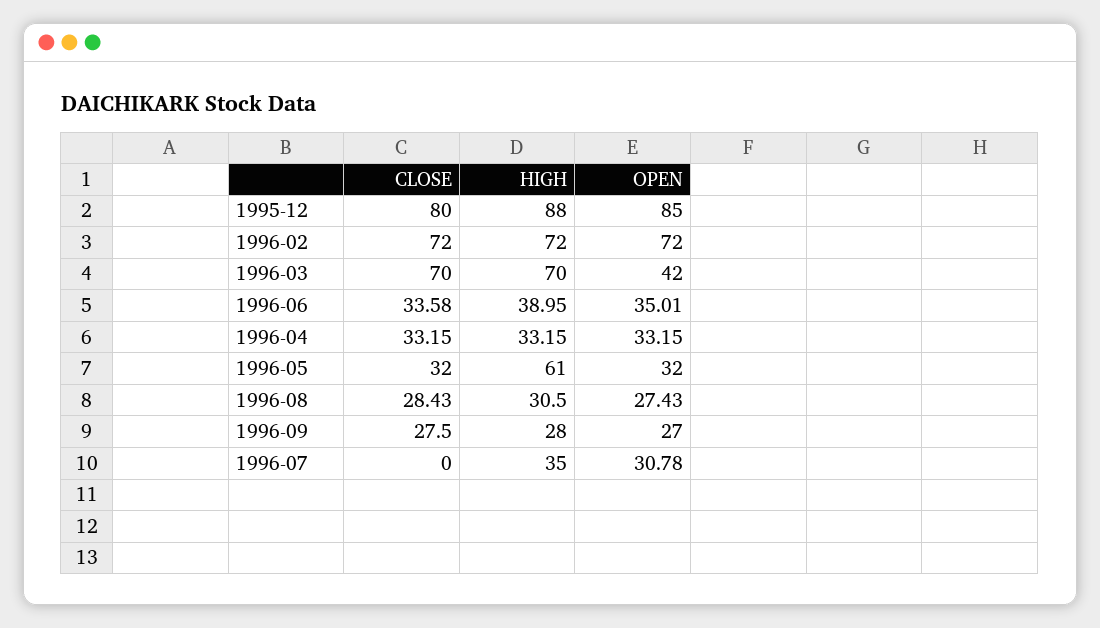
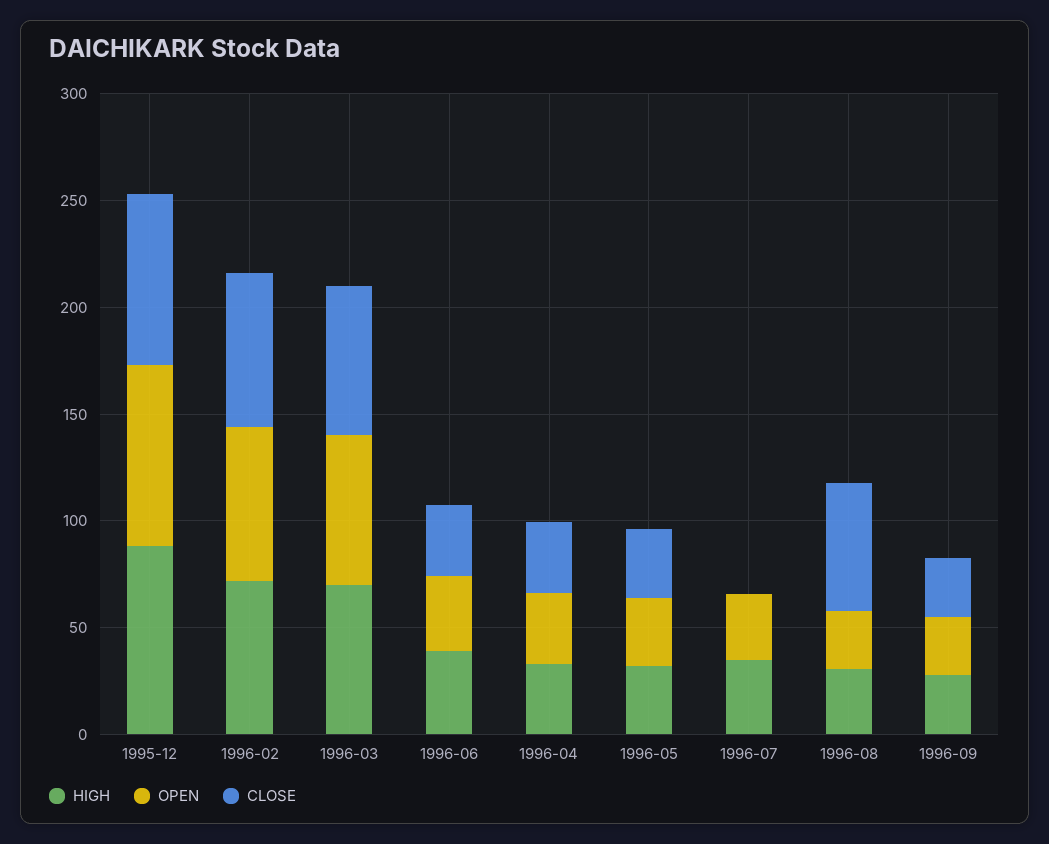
OPEN, 1996-03: 42 -> 70
HIGH, 1996-05: 61 -> 30
CLOSE, 1996-08: 28.43 -> 60

